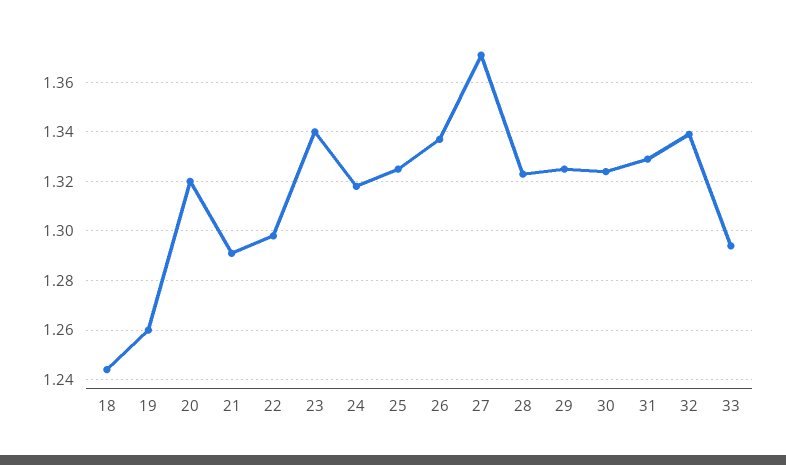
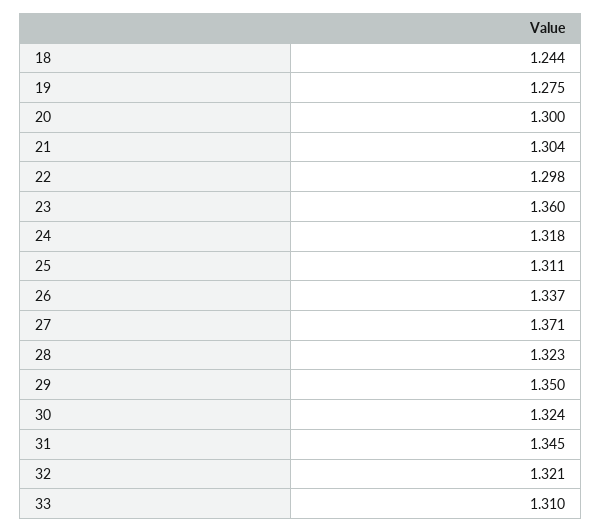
19: 1.26 -> 1.275
20: 1.32 -> 1.3
21: 1.29 -> 1.304
23: 1.34 -> 1.36
25: 1.325 -> 1.311
29: 1.325 -> 1.35
31: 1.33 -> 1.345
32: 1.34 -> 1.321
33: 1.295 -> 1.31

